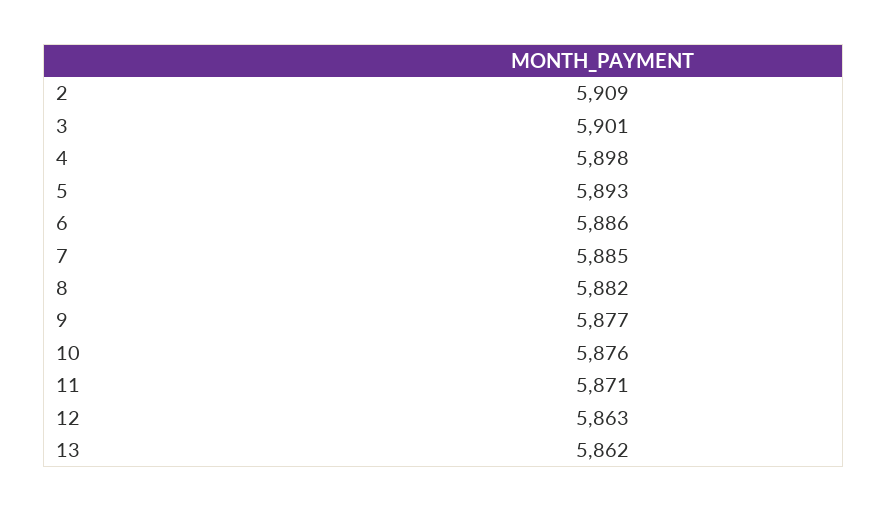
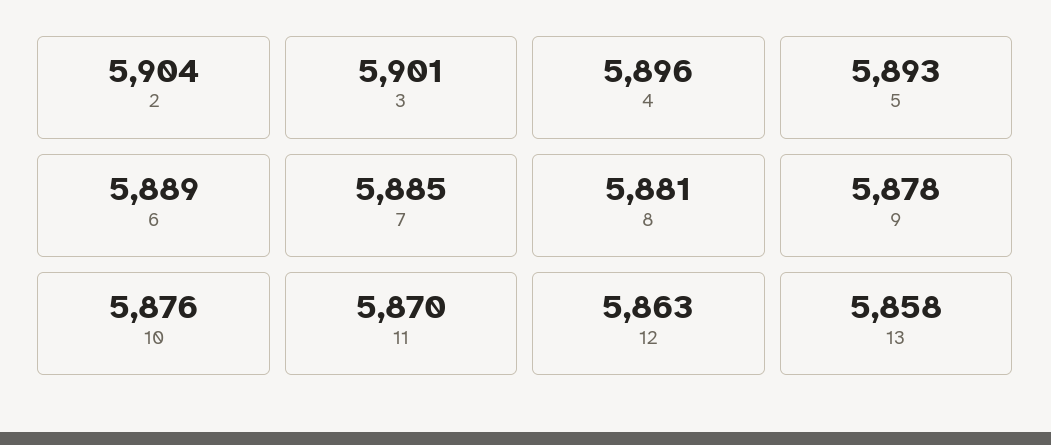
2: 5909 -> 5904
4: 5898 -> 5896
6: 5886 -> 5889
8: 5882 -> 5881
9: 5877 -> 5878
11: 5871 -> 5870
13: 5862 -> 5858

